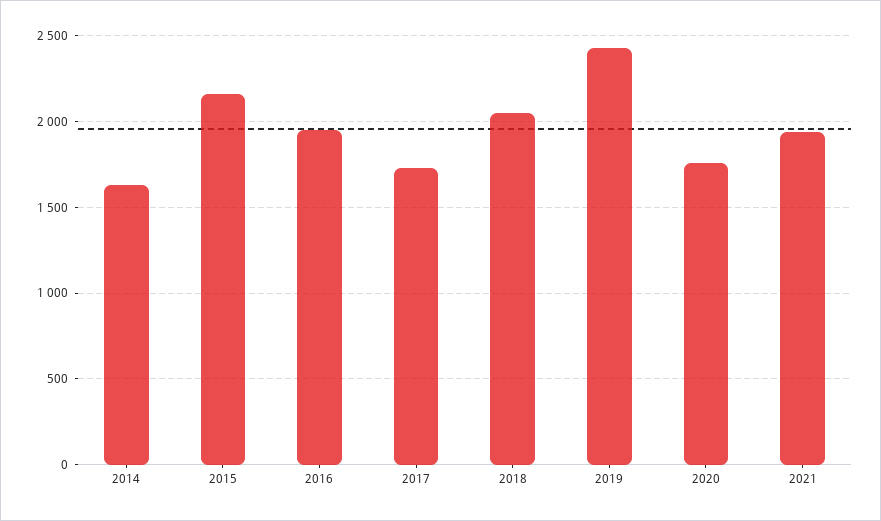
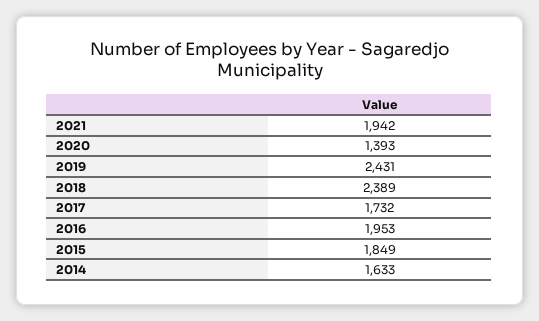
2015: 2150 -> 1849
2018: 2050 -> 2389
2020: 1750 -> 1393

